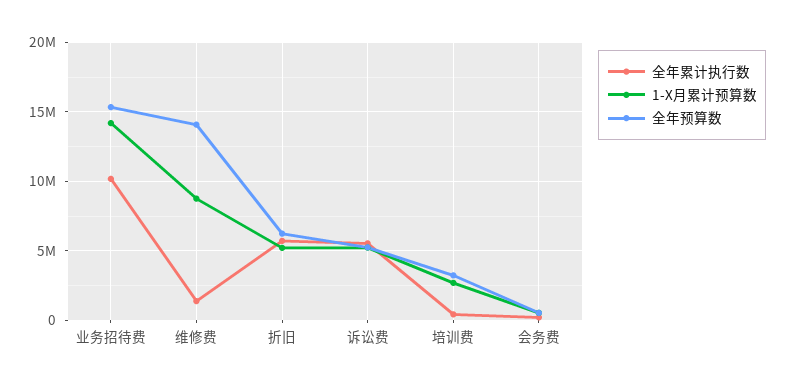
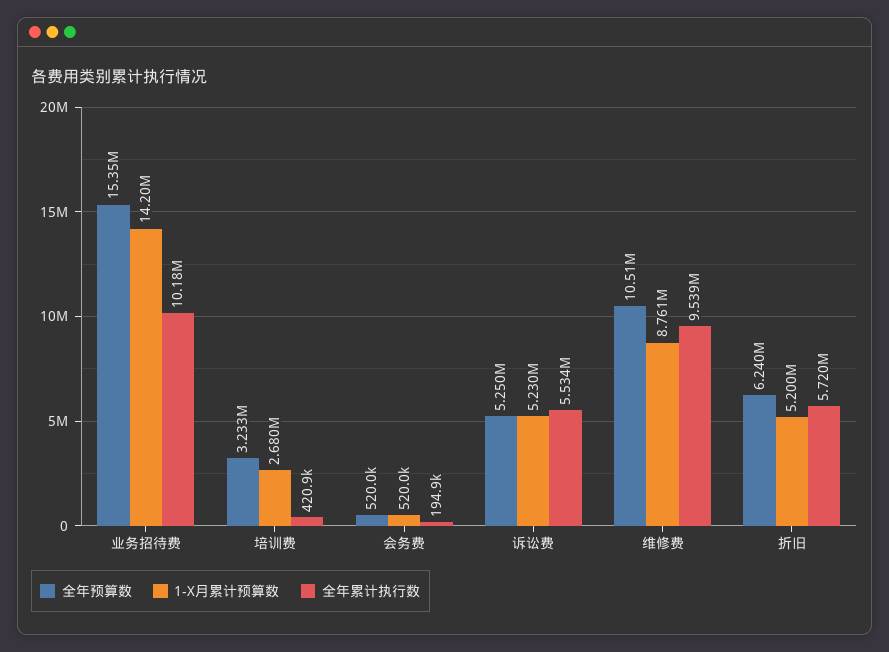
全年累计执行数, 维修费: 1500000 -> 9539000
全年预算数, 维修费: 14000000 -> 10510000

